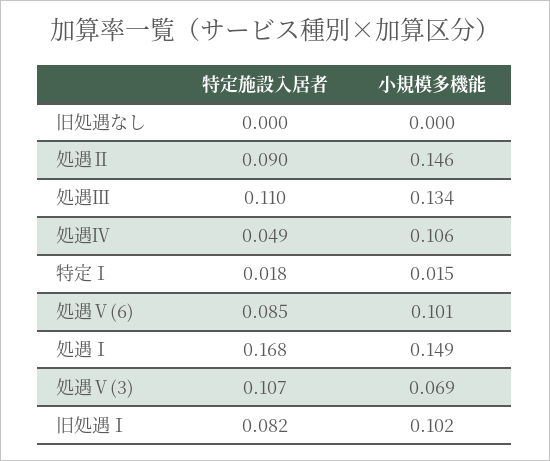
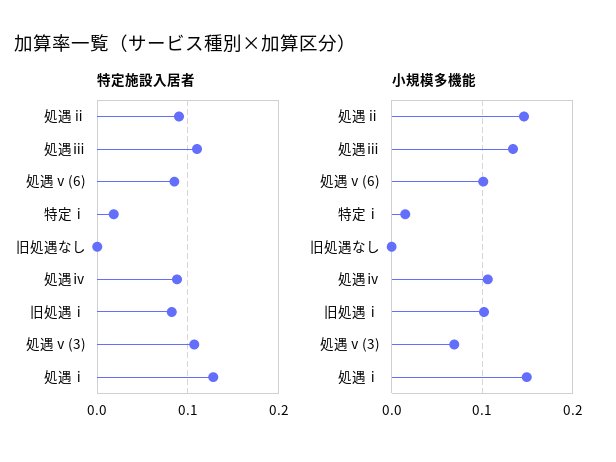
特定施設入居者, 処遇Ⅳ: 0.049 -> 0.09
特定施設入居者, 処遇Ⅰ: 0.168 -> 0.13

